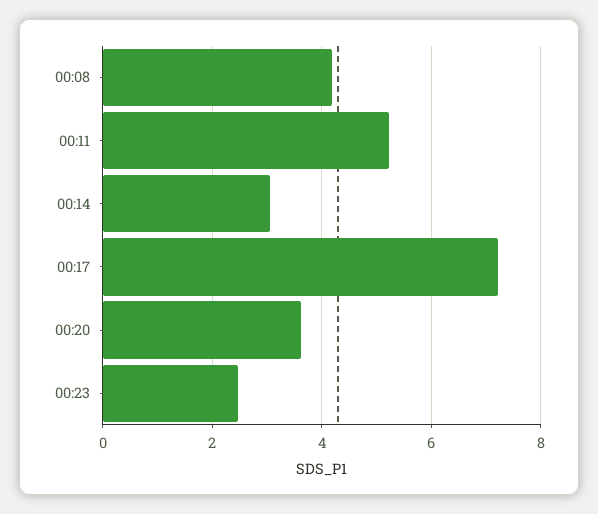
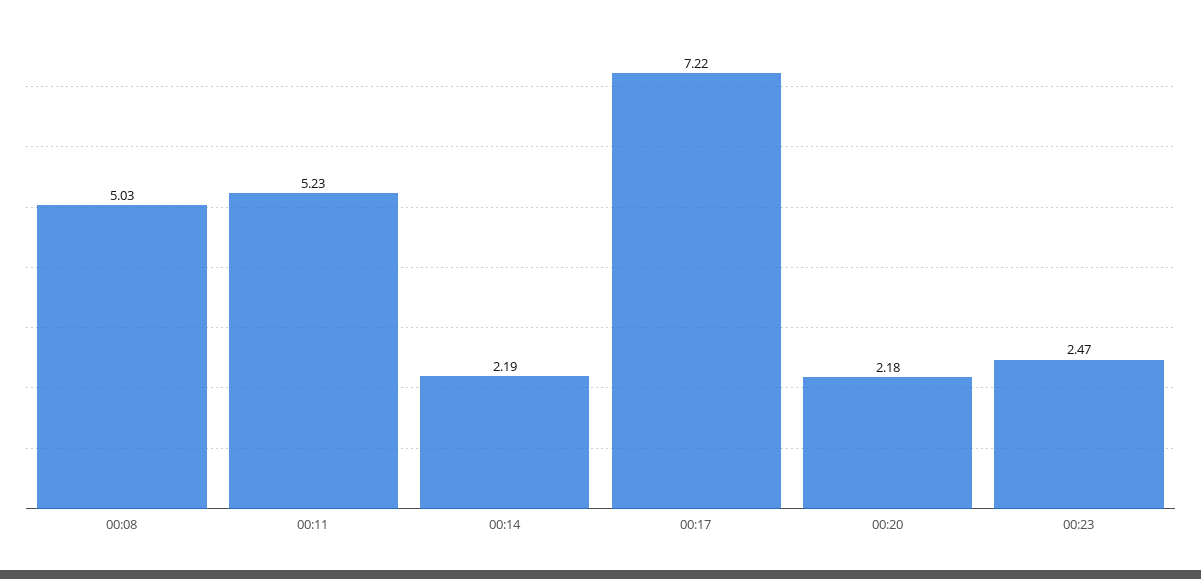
00:08: 4.2 -> 5.03
00:14: 3 -> 2.19
00:20: 3.6 -> 2.18

